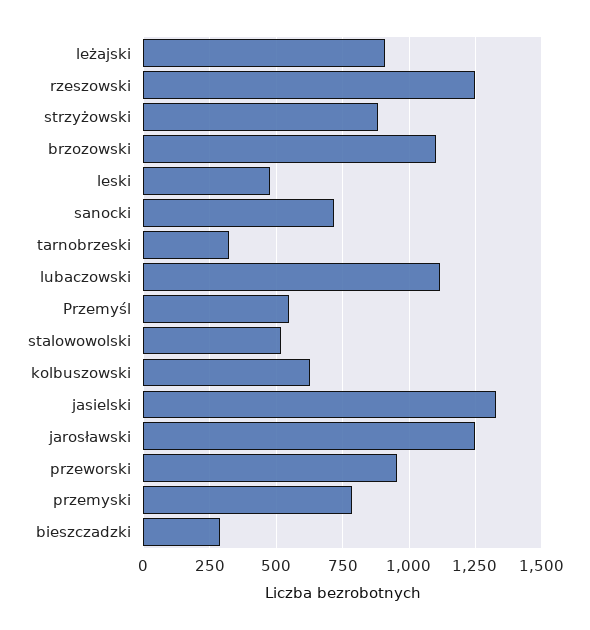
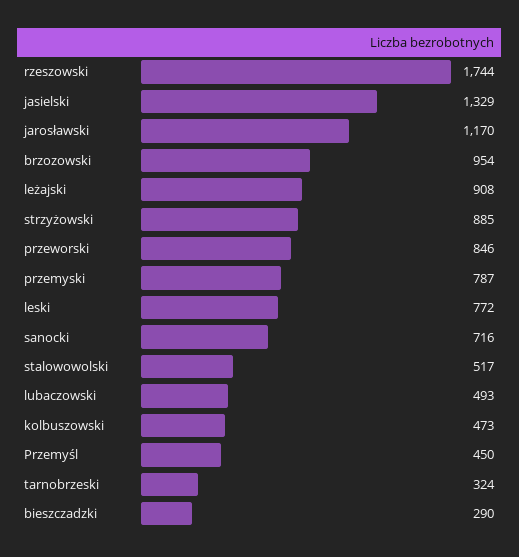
rzeszowski: 1250 -> 1744
brzozowski: 1100 -> 954
leski: 475 -> 772
lubaczowski: 1125 -> 493
Przemyśl: 550 -> 450
kolbuszowski: 625 -> 473
jarosławski: 1250 -> 1170
przeworski: 950 -> 846

